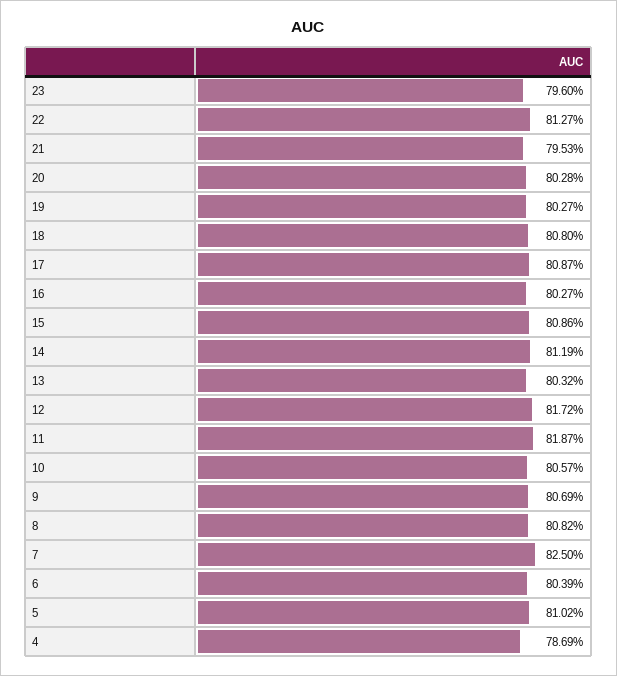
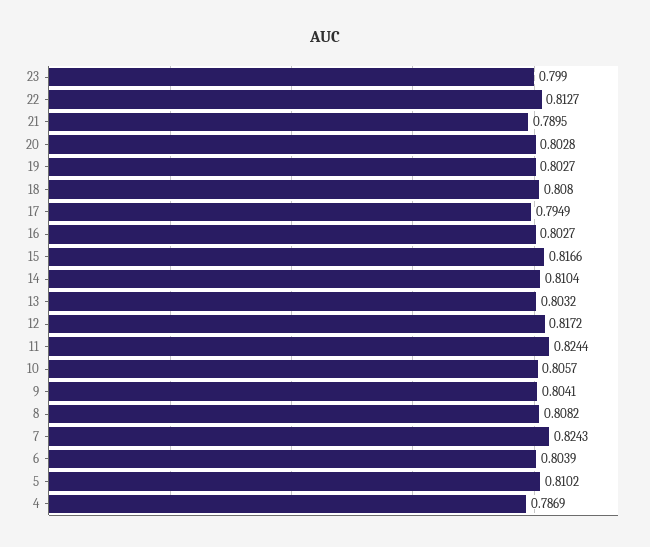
23: 0.796 -> 0.799
21: 0.7953 -> 0.7895
17: 0.8087 -> 0.7949
15: 0.8086 -> 0.8166
14: 0.8119 -> 0.8104
11: 0.8187 -> 0.8244
9: 0.8069 -> 0.8041
7: 0.825 -> 0.8243

